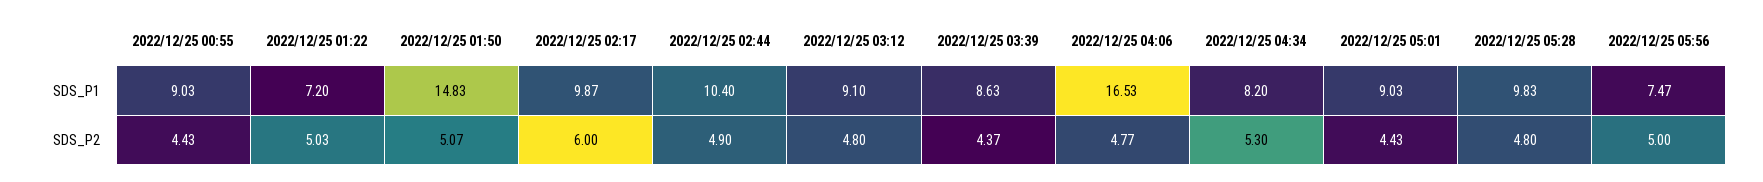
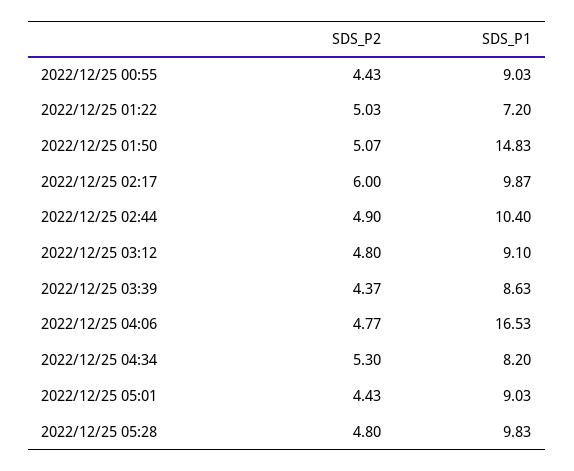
2022/12/25 05:56, SDS_P1: 7.47 -> none
2022/12/25 05:56, SDS_P2: 5 -> none

